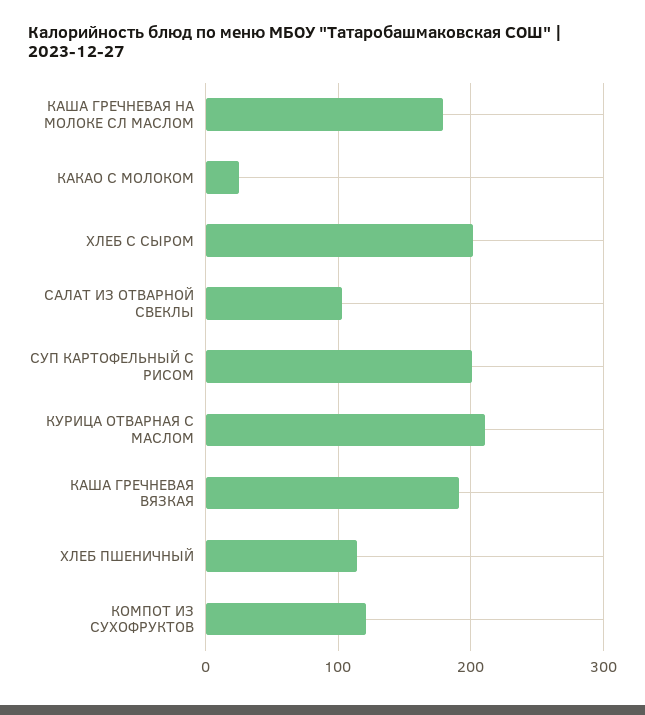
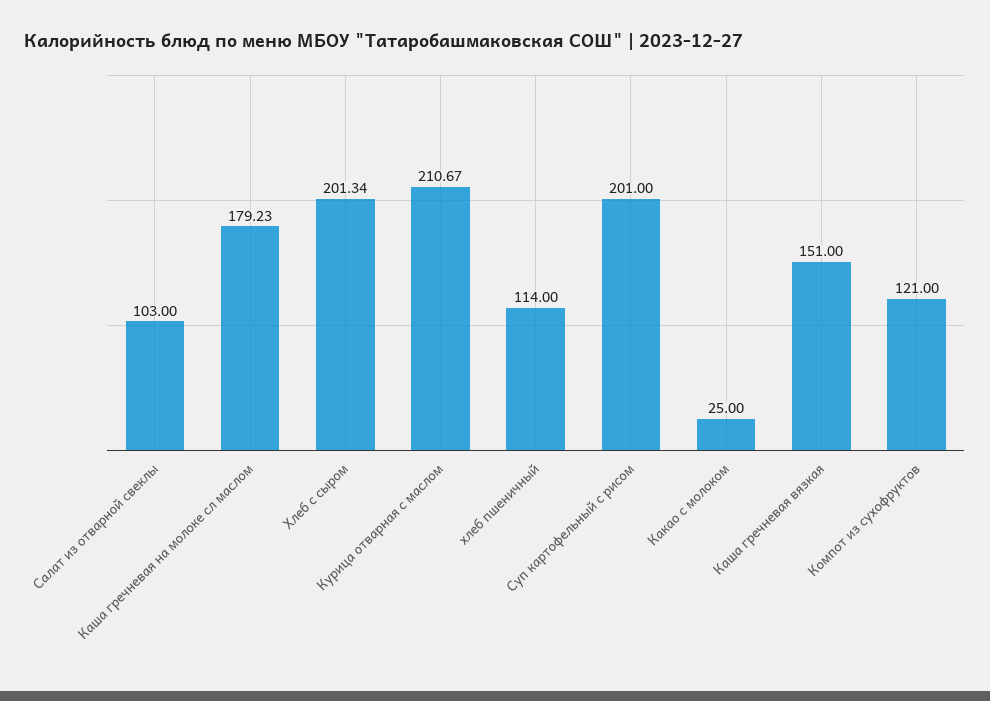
КАША ГРЕЧНЕВАЯ ВЯЗКАЯ: 190 -> 151

